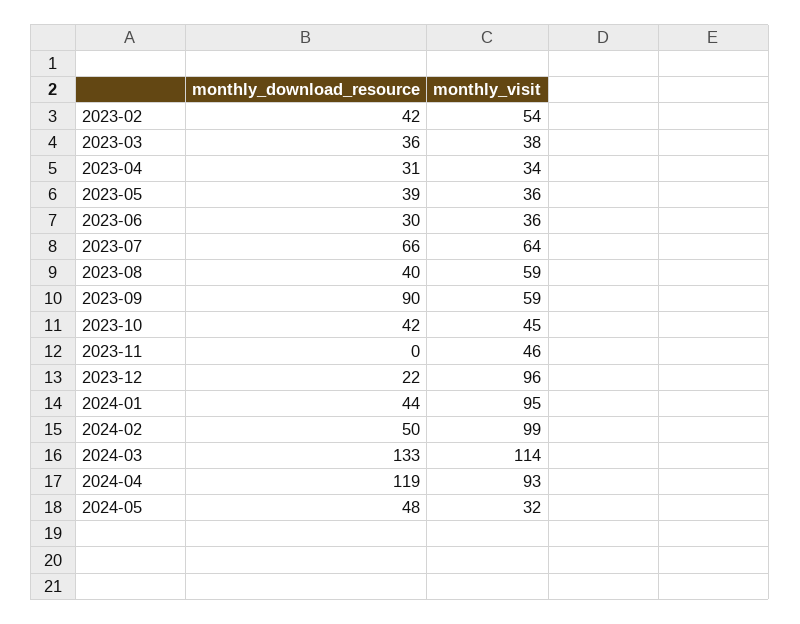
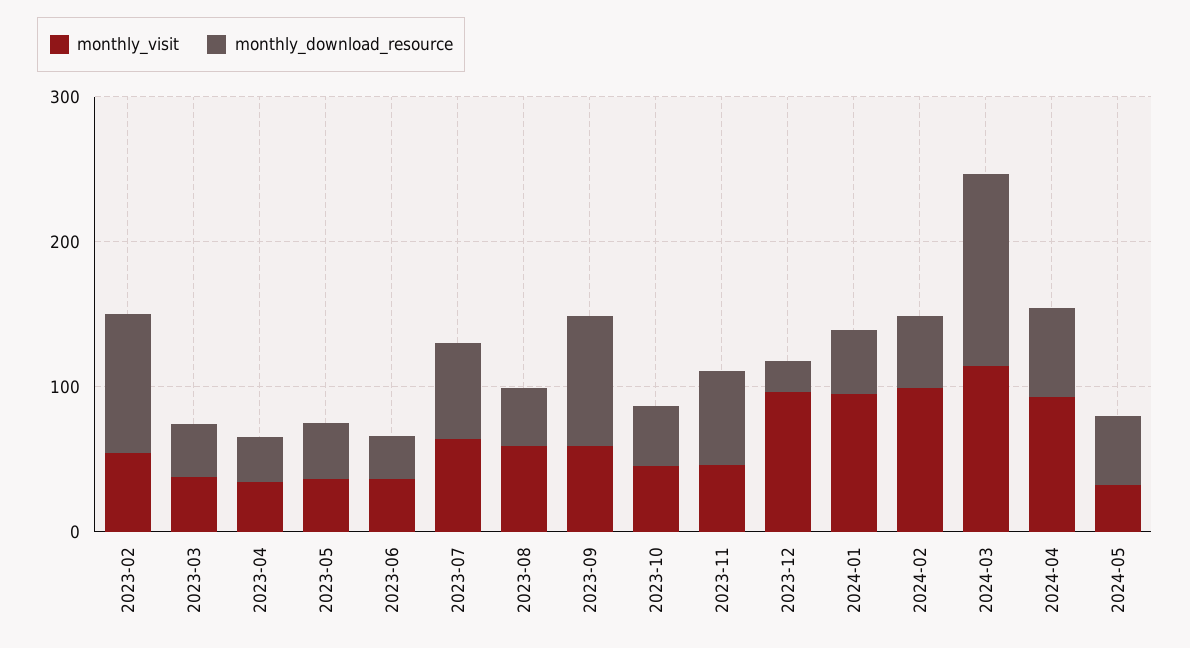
monthly_download_resource, 2023-02: 42 -> 100
monthly_download_resource, 2023-11: 0 -> 60
monthly_download_resource, 2024-04: 119 -> 60

